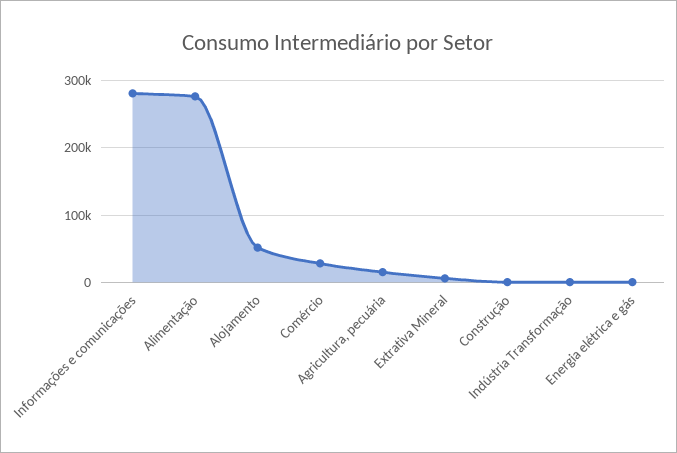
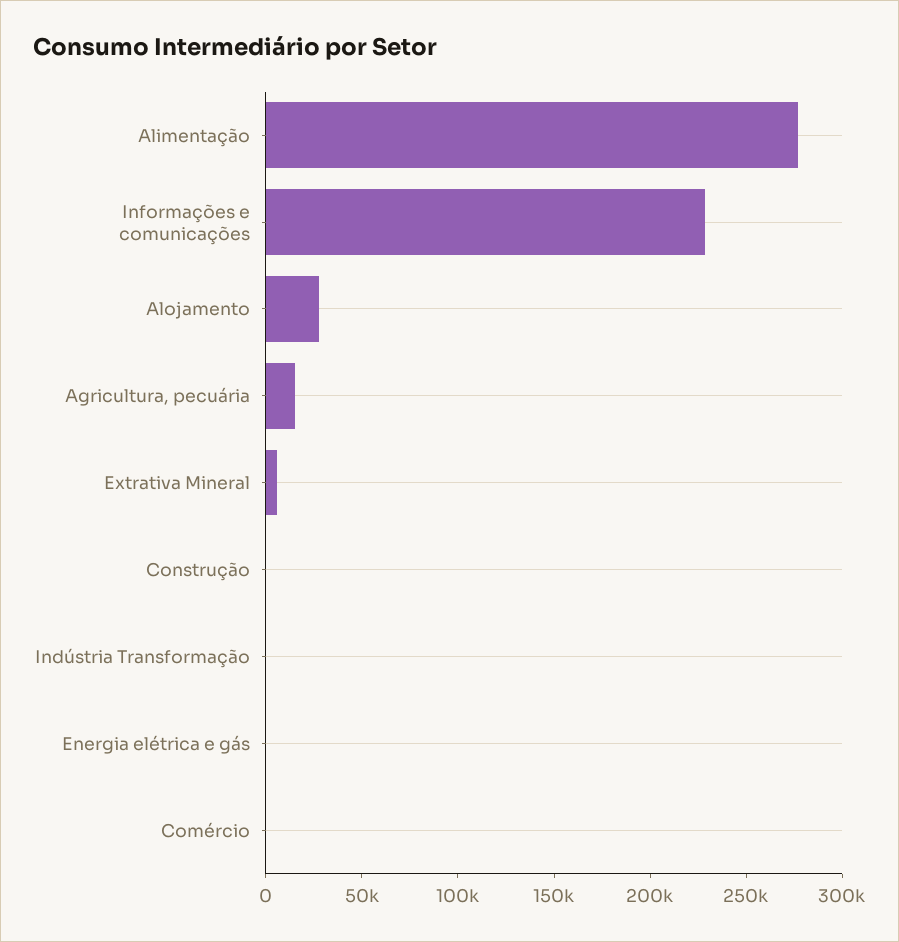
Informações e comunicações: 280000 -> 230000
Alojamento: 50000 -> 30000
Comércio: 30000 -> 0

